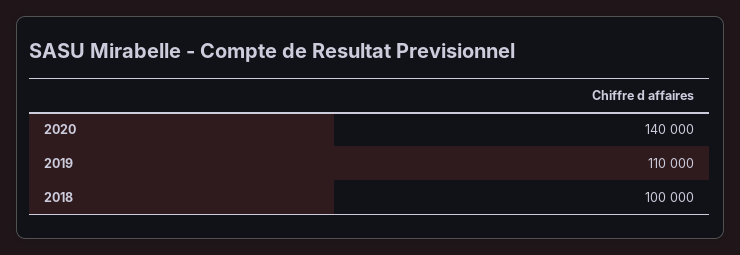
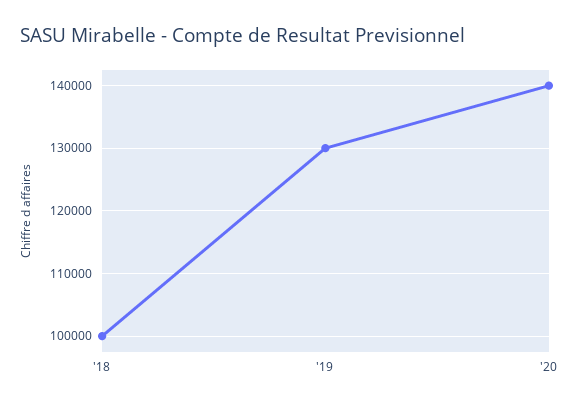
2019: 110000 -> 130000

